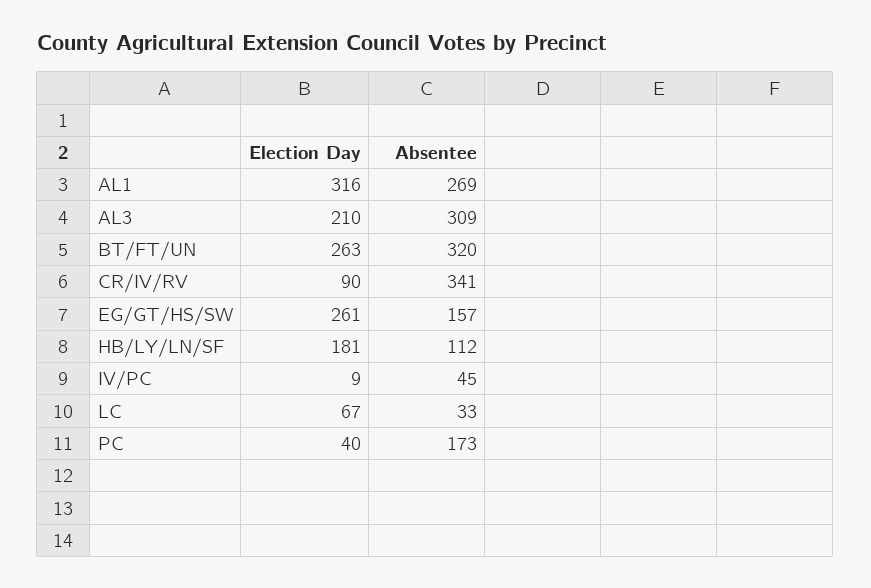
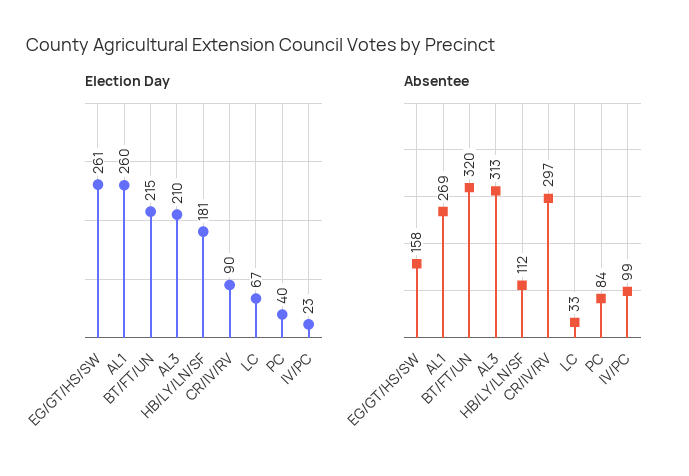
Election Day, AL1: 316 -> 260
Absentee, AL3: 309 -> 313
Election Day, BT/FT/UN: 263 -> 215
Absentee, CR/IV/RV: 341 -> 297
Absentee, EG/GT/HS/SW: 157 -> 158
Election Day, IV/PC: 9 -> 23
Absentee, IV/PC: 45 -> 99
Absentee, PC: 173 -> 84

